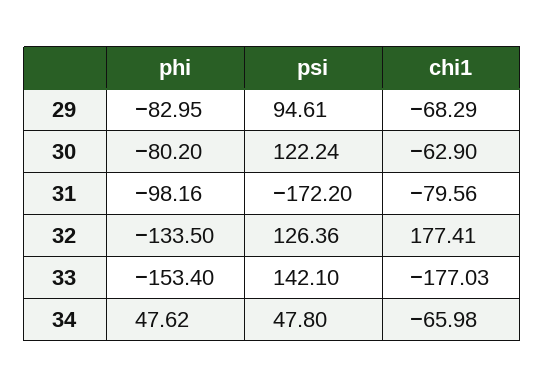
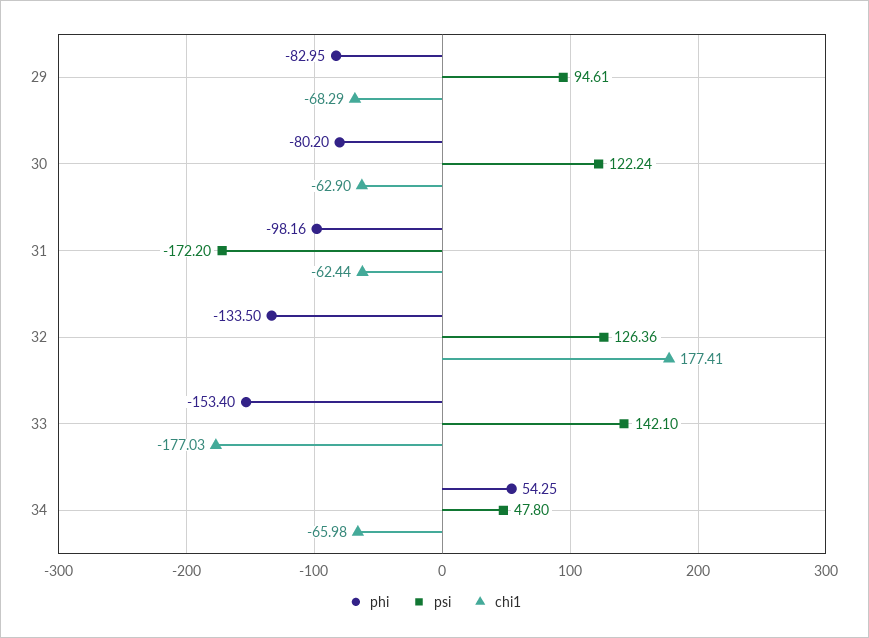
chi1, 31: -79.56 -> -62.44
phi, 34: 47.62 -> 54.25

